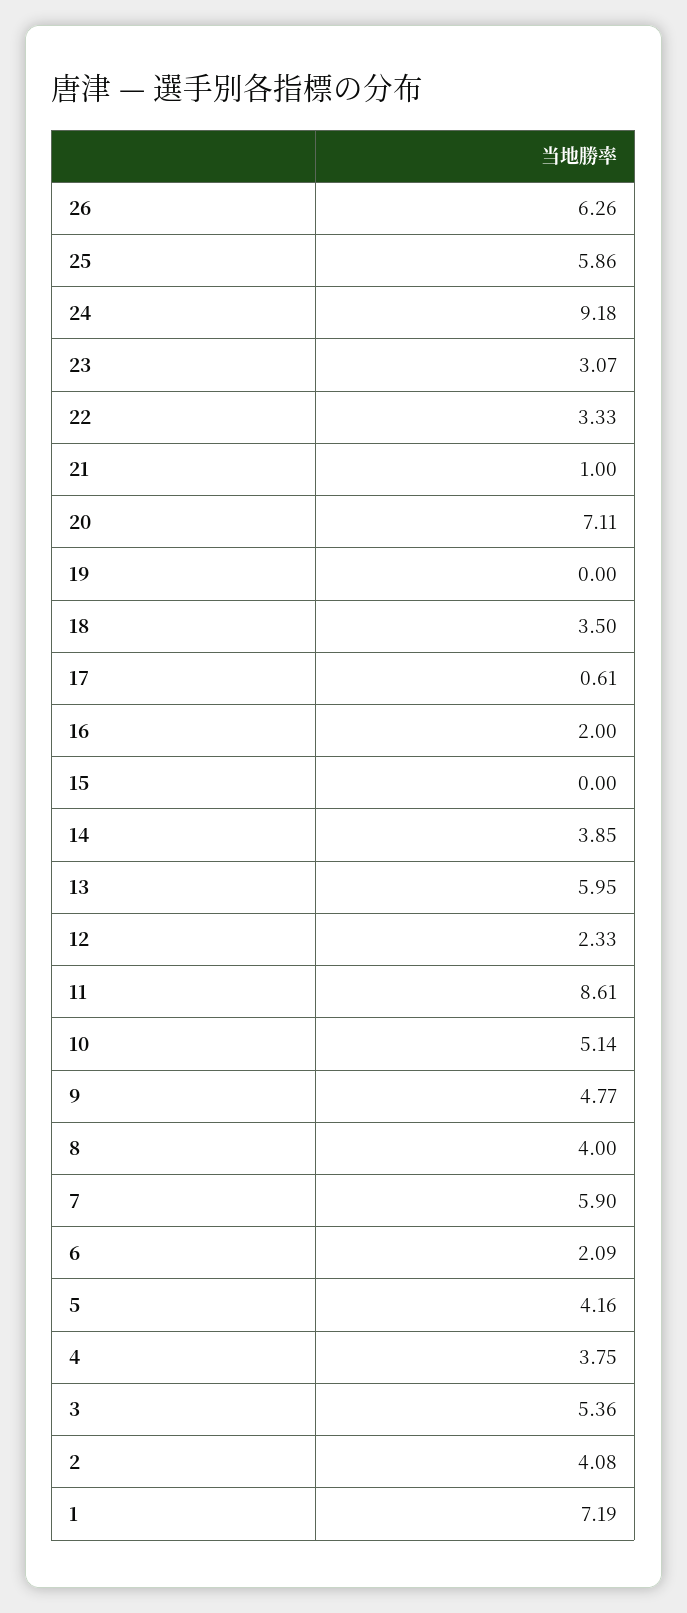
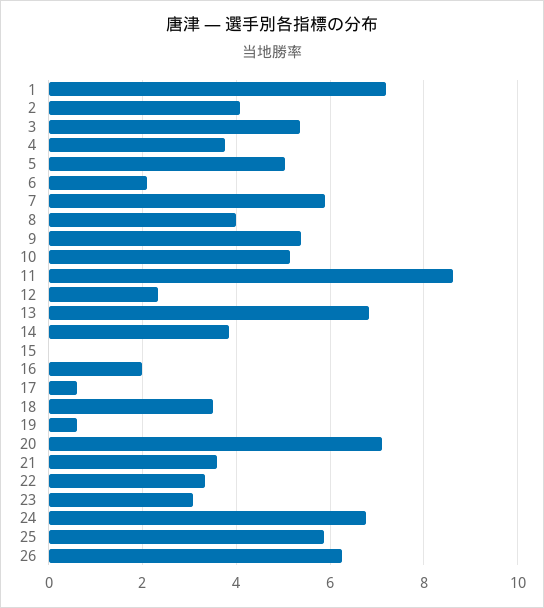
24: 9.18 -> 6.8
21: 1 -> 3.6
19: 0 -> 0.6
13: 5.95 -> 6.8
9: 4.77 -> 5.4
5: 4.16 -> 5

